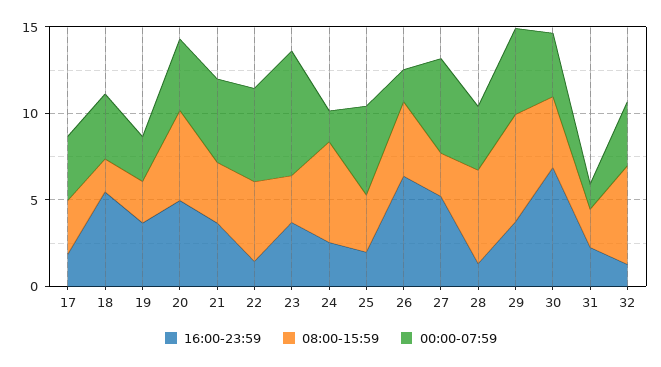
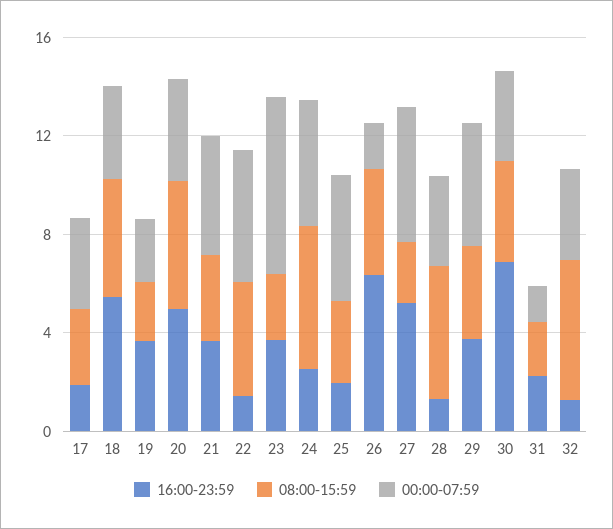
08:00-15:59, 18: 2 -> 5
00:00-07:59, 24: 2 -> 5
08:00-15:59, 29: 6 -> 4

